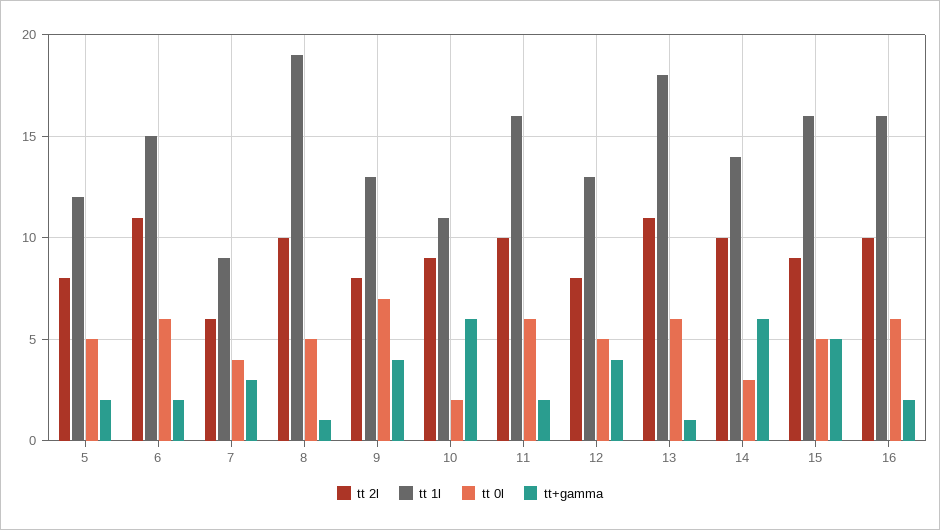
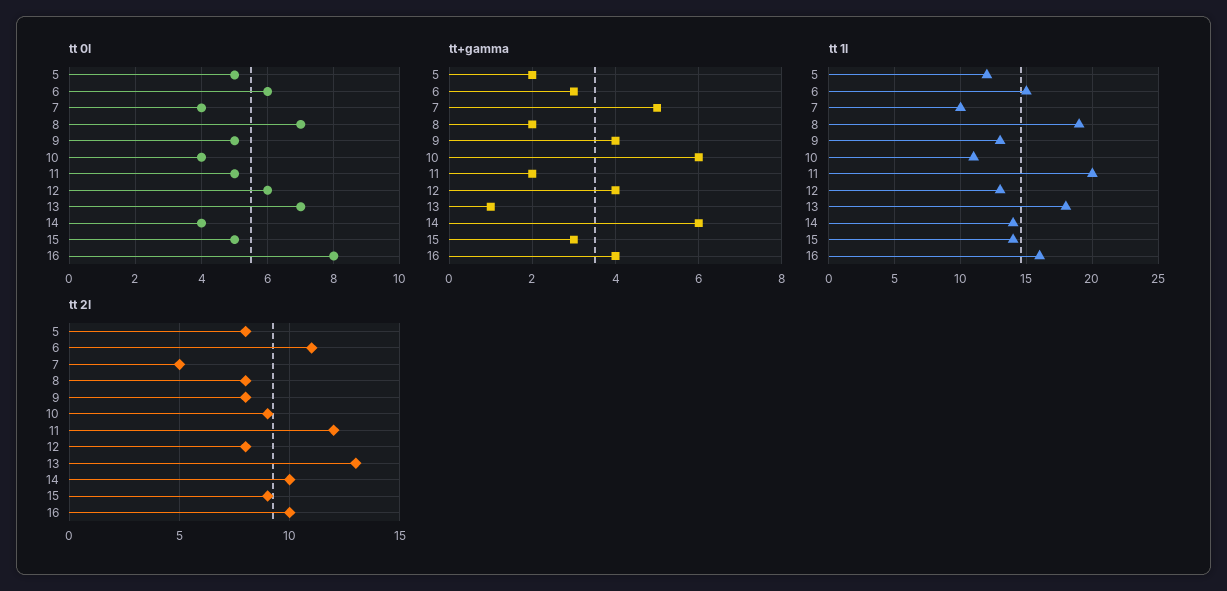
tt+gamma, 6: 2 -> 3
tt 2l, 7: 6 -> 5
tt 1l, 7: 9 -> 10
tt+gamma, 7: 3 -> 5
tt 2l, 8: 10 -> 8
tt 0l, 8: 5 -> 7
tt+gamma, 8: 1 -> 2
tt 0l, 9: 7 -> 5
tt 0l, 10: 2 -> 4
tt 2l, 11: 10 -> 12
tt 1l, 11: 16 -> 20
tt 0l, 11: 6 -> 5
tt 0l, 12: 5 -> 6
tt 2l, 13: 11 -> 13
tt 0l, 13: 6 -> 7
tt 0l, 14: 3 -> 4
tt 1l, 15: 16 -> 14
tt+gamma, 15: 5 -> 3
tt 0l, 16: 6 -> 8
tt+gamma, 16: 2 -> 4

